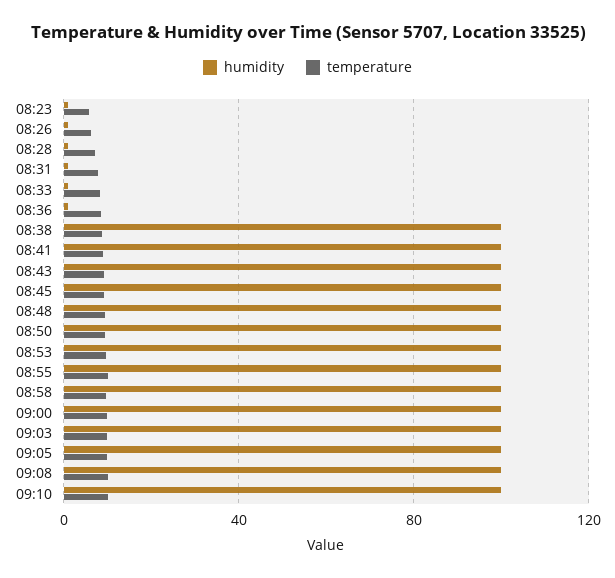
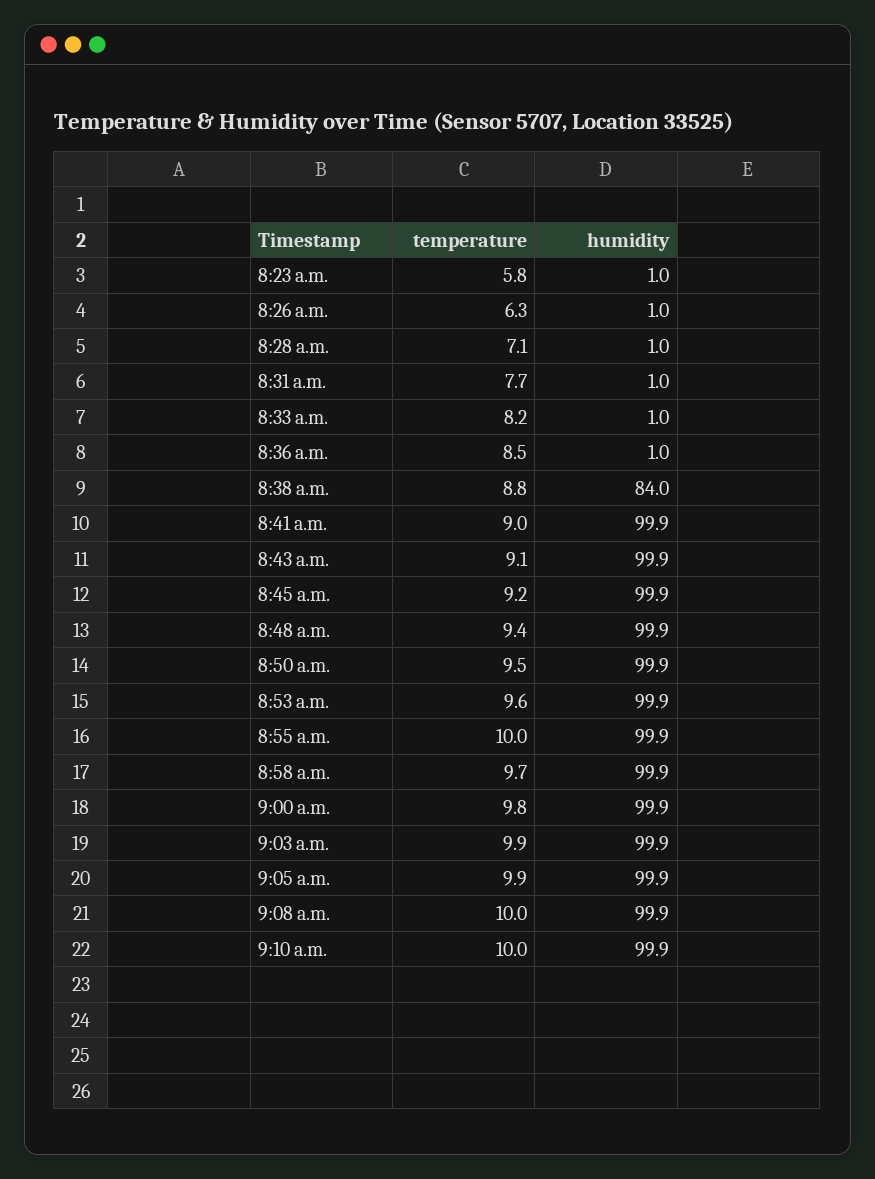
humidity, 08:38: 100 -> 84

